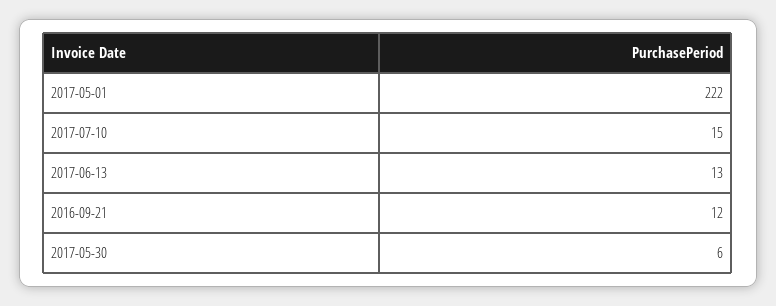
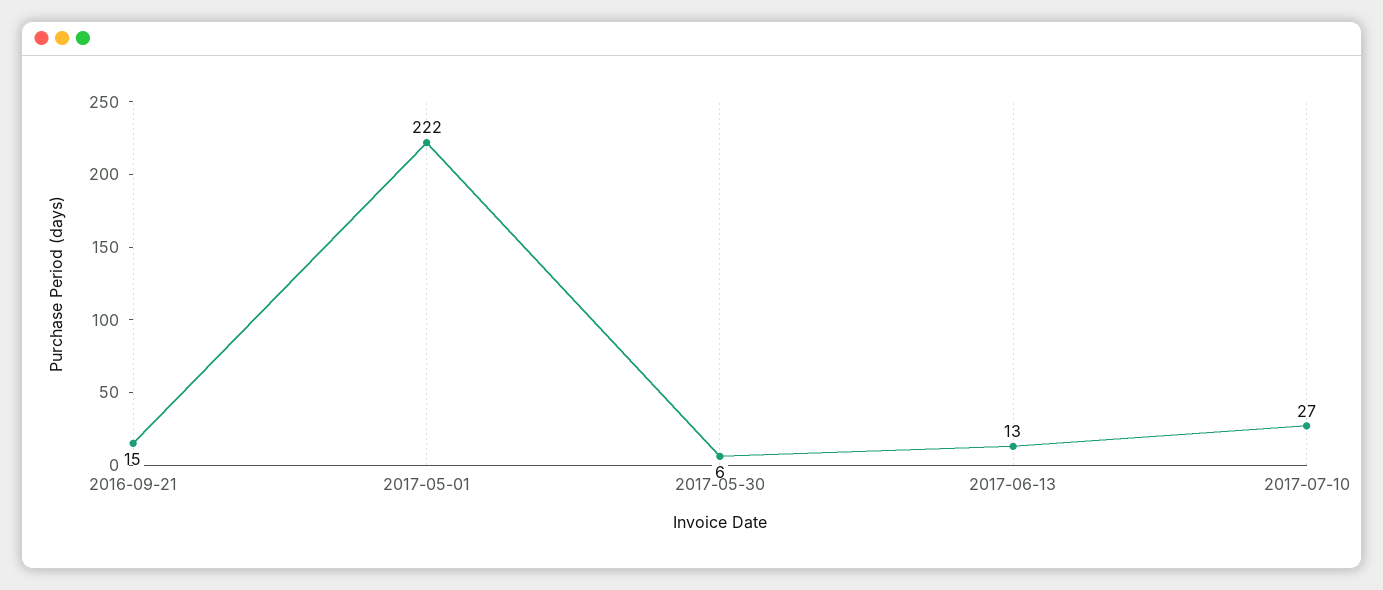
2017-07-10: 15 -> 27
2016-09-21: 12 -> 15

